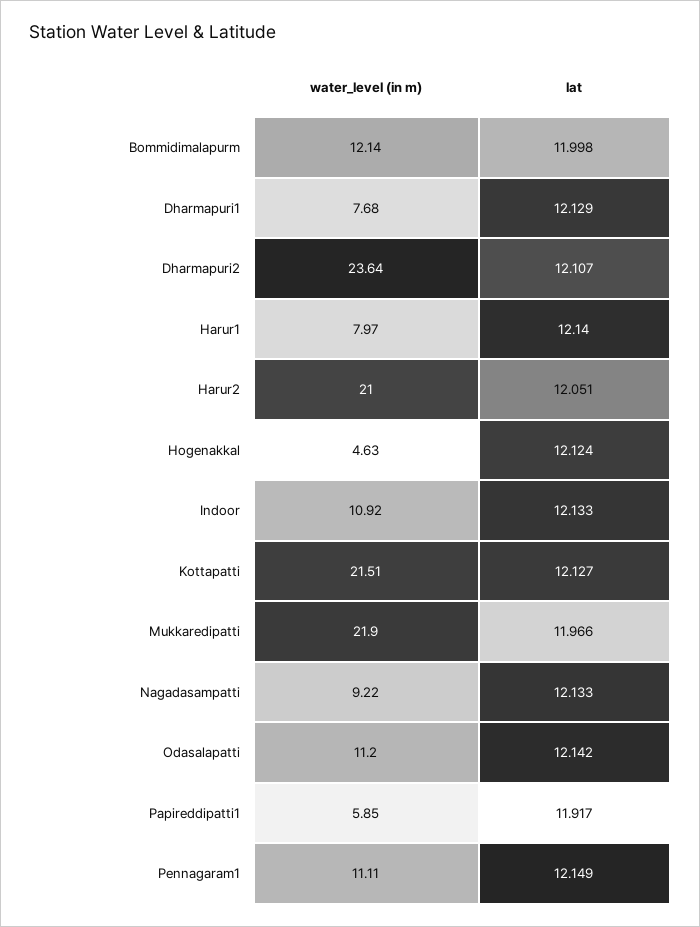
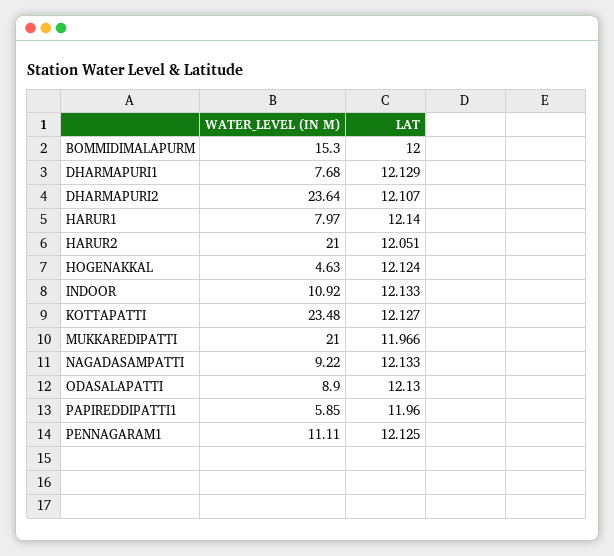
water_level (in m), Bommidimalapurm: 12.14 -> 15.3
lat, Bommidimalapurm: 11.998 -> 12
water_level (in m), Kottapatti: 21.51 -> 23.48
water_level (in m), Mukkaredipatti: 21.9 -> 21
water_level (in m), Odasalapatti: 11.2 -> 8.9
lat, Odasalapatti: 12.142 -> 12.13
lat, Papireddipatti1: 11.917 -> 11.96
lat, Pennagaram1: 12.149 -> 12.125

